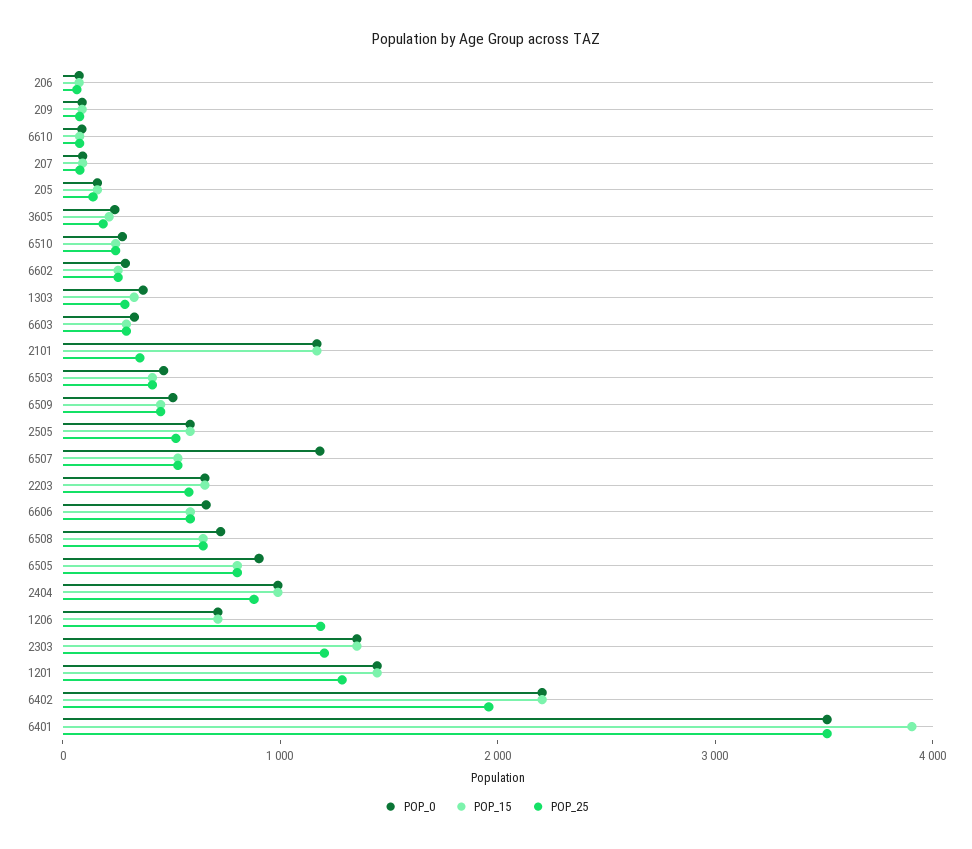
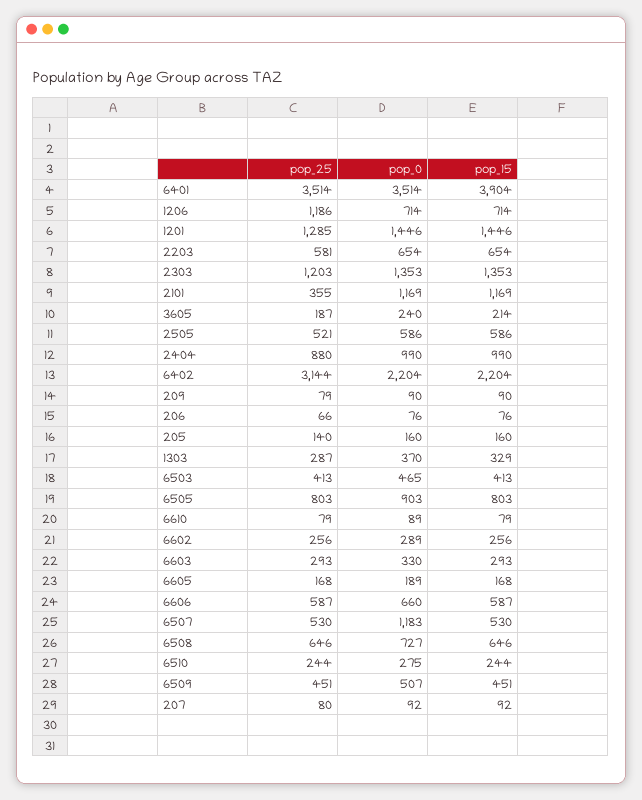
POP_25, 6402: 2000 -> 3144
POP_25, 6605: none -> 168
POP_0, 6605: none -> 189
POP_15, 6605: none -> 168

